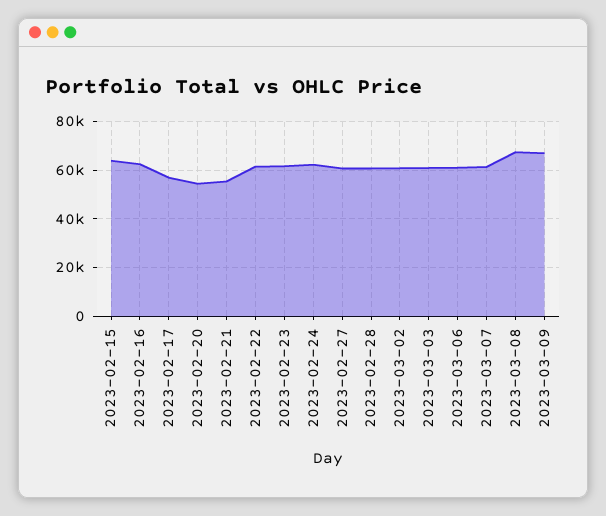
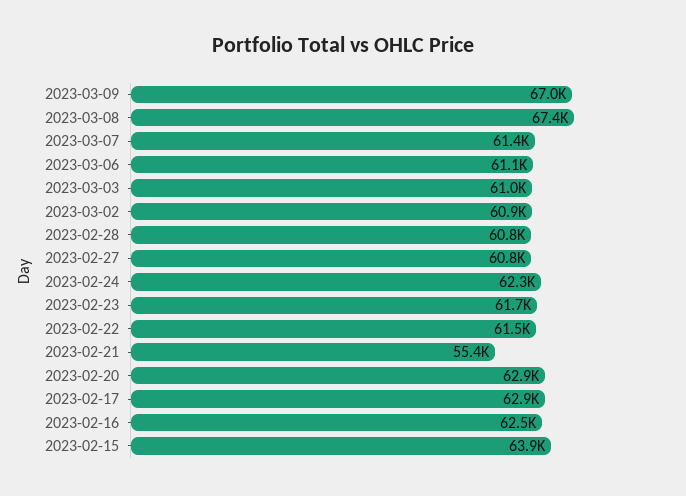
2023-02-17: 57500 -> 62900
2023-02-20: 55000 -> 62900

